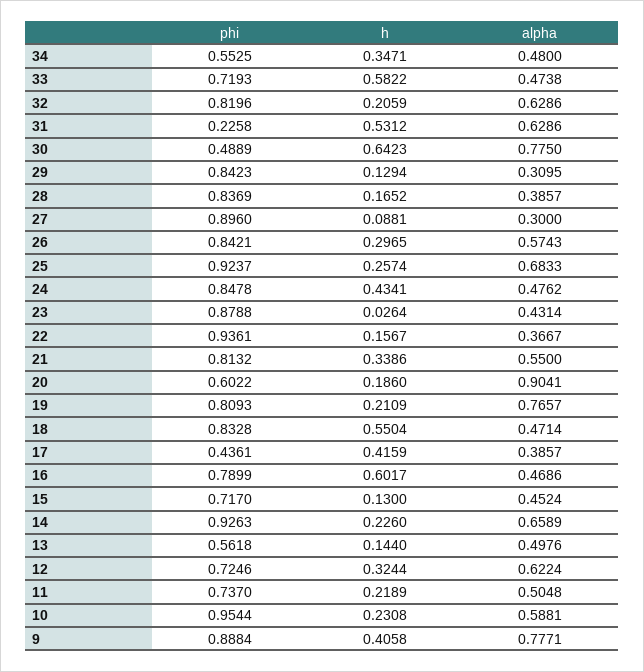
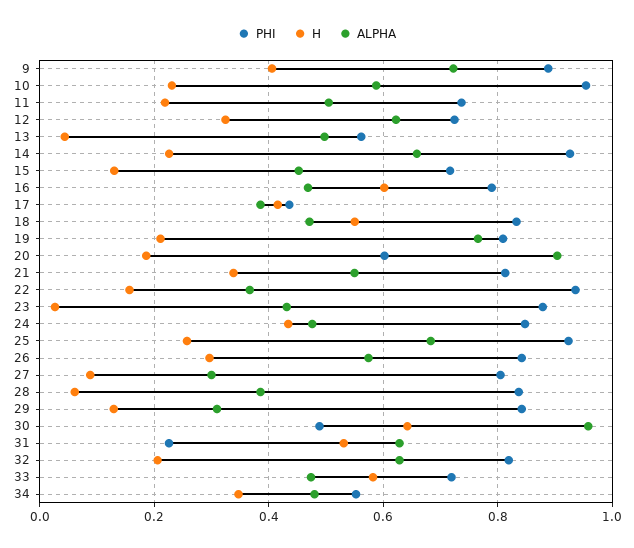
alpha, 30: 0.775 -> 0.96
h, 28: 0.1652 -> 0.06
phi, 27: 0.896 -> 0.8
h, 13: 0.144 -> 0.04
alpha, 9: 0.7771 -> 0.72

